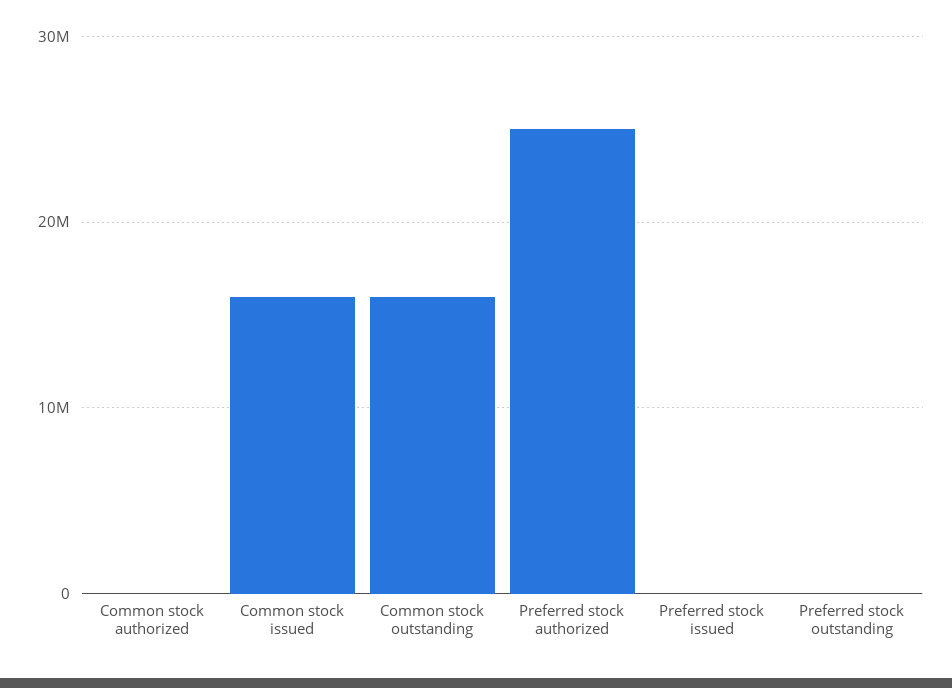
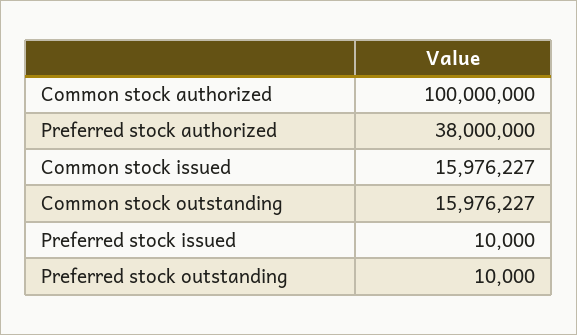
Common stock authorized: 0 -> 100000000
Preferred stock authorized: 25000000 -> 38000000

